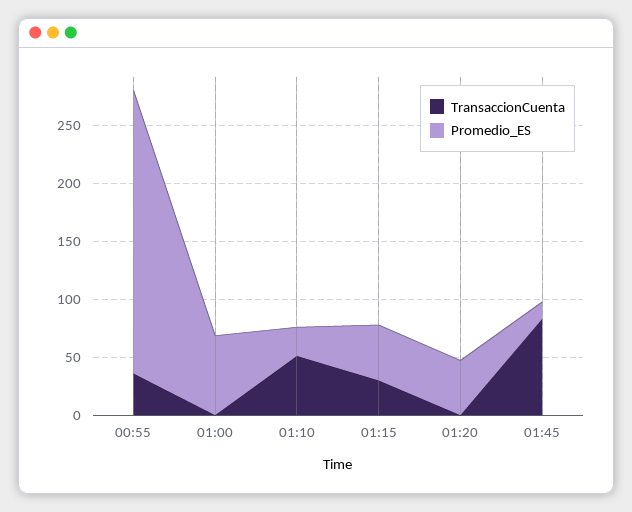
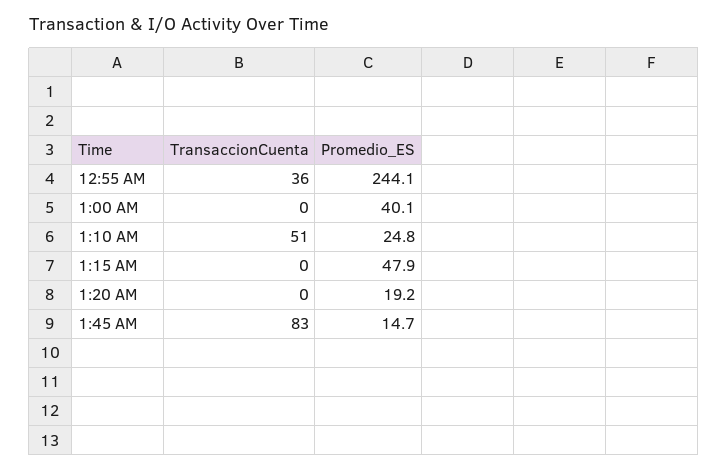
Promedio_ES, 01:00: 70 -> 40.1
TransaccionCuenta, 01:15: 30 -> 0
Promedio_ES, 01:20: 50 -> 19.2

